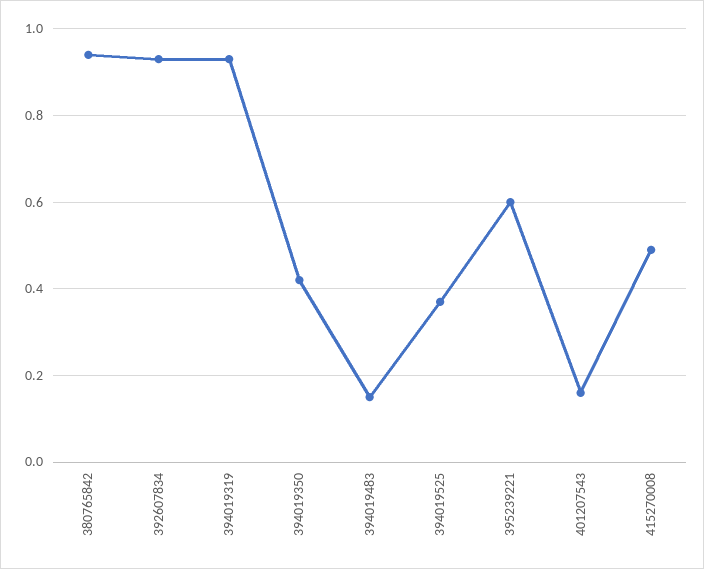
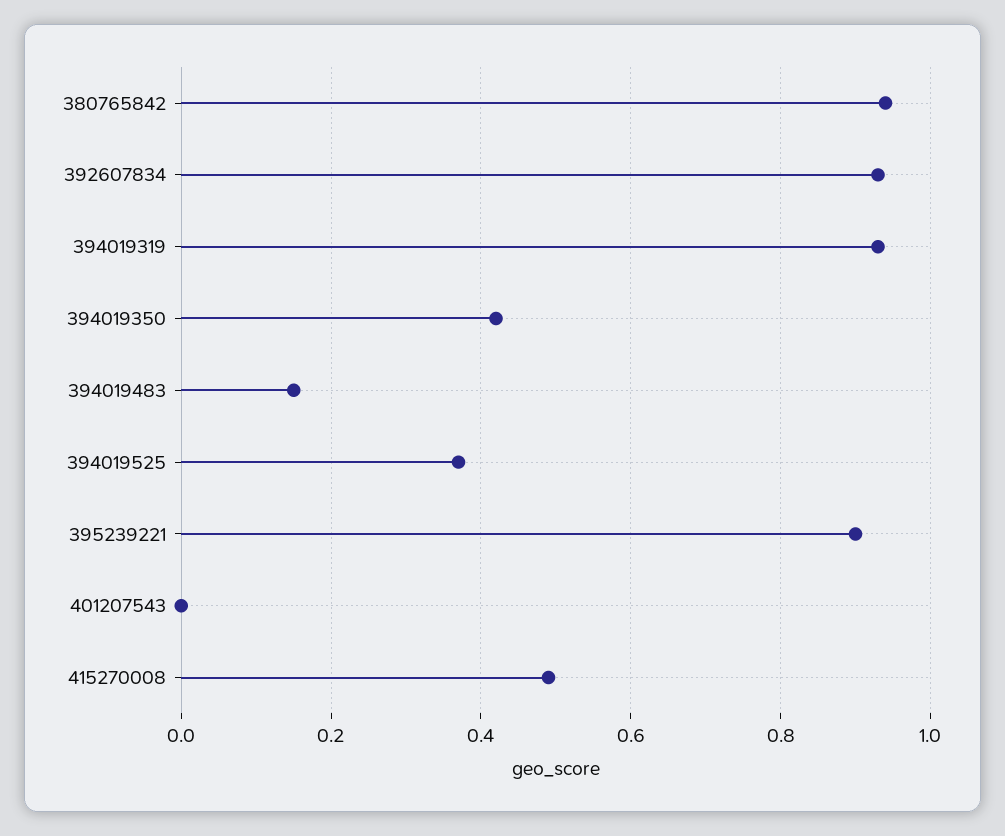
395239221: 0.6 -> 0.9
401207543: 0.15 -> 0

